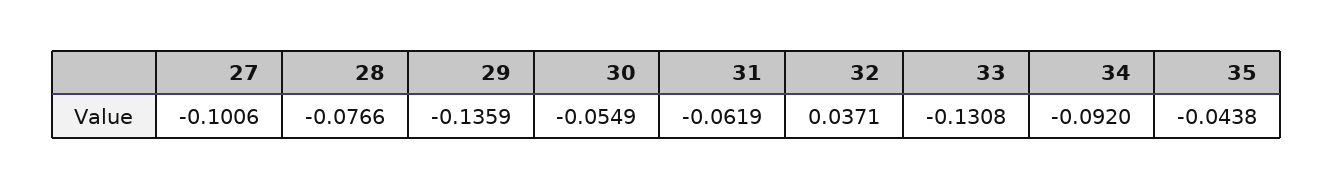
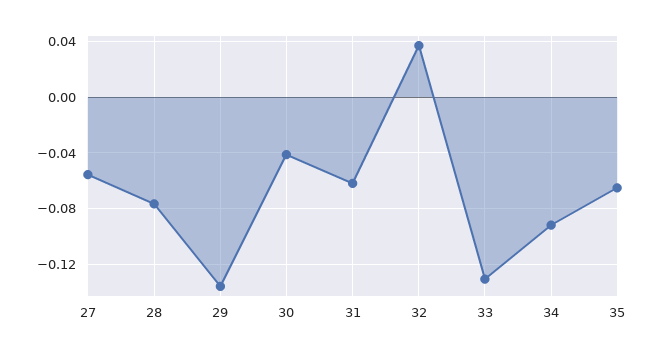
27: -0.1006 -> -0.055
30: -0.0549 -> -0.04
35: -0.0438 -> -0.065

